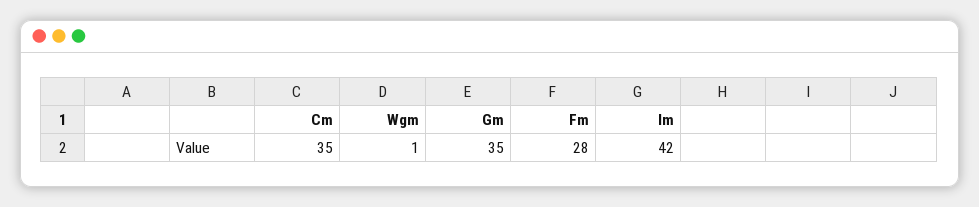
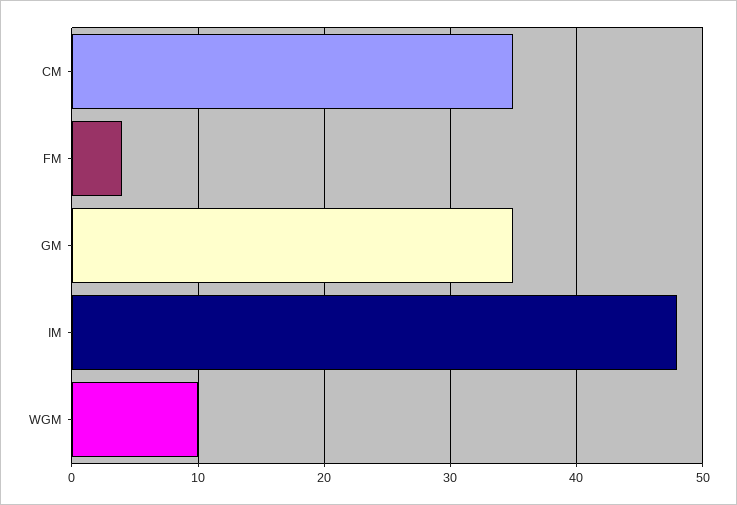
Wgm: 1 -> 10
Fm: 28 -> 4
Im: 42 -> 48

